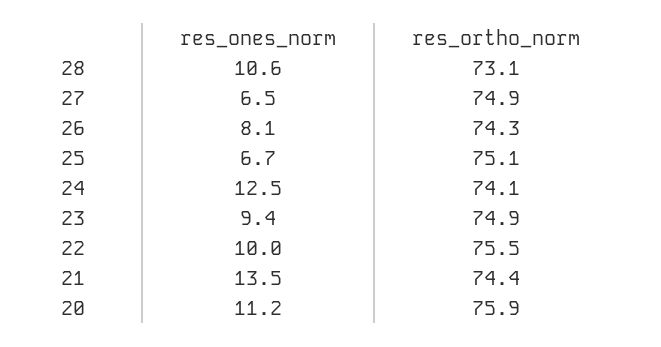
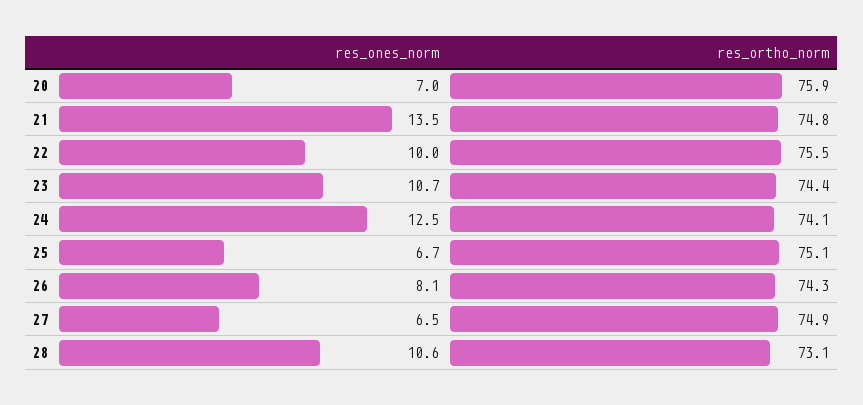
res_ones_norm, 23: 9.4 -> 10.7
res_ortho_norm, 23: 74.9 -> 74.4
res_ortho_norm, 21: 74.4 -> 74.8
res_ones_norm, 20: 11.2 -> 7

